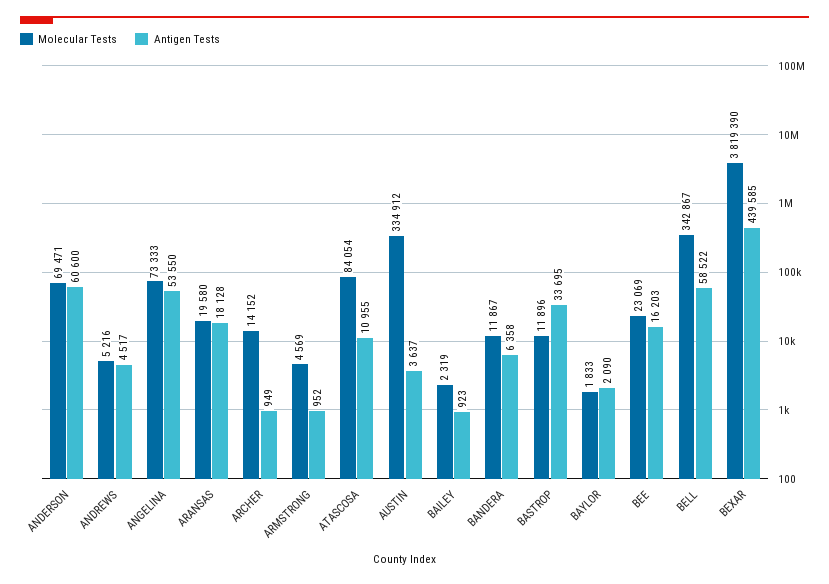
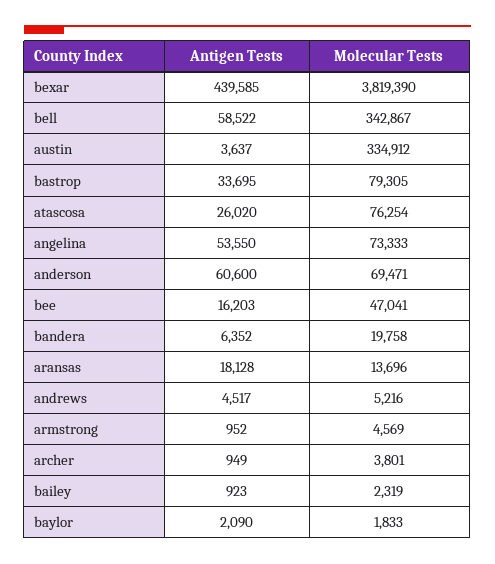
Molecular Tests, ARANSAS: 19580 -> 13696
Molecular Tests, ARCHER: 14152 -> 3801
Molecular Tests, ATASCOSA: 84054 -> 76254
Antigen Tests, ATASCOSA: 10955 -> 26020
Molecular Tests, BANDERA: 11867 -> 19758
Antigen Tests, BANDERA: 6358 -> 6352
Molecular Tests, BASTROP: 11896 -> 79305
Molecular Tests, BEE: 23069 -> 47041

